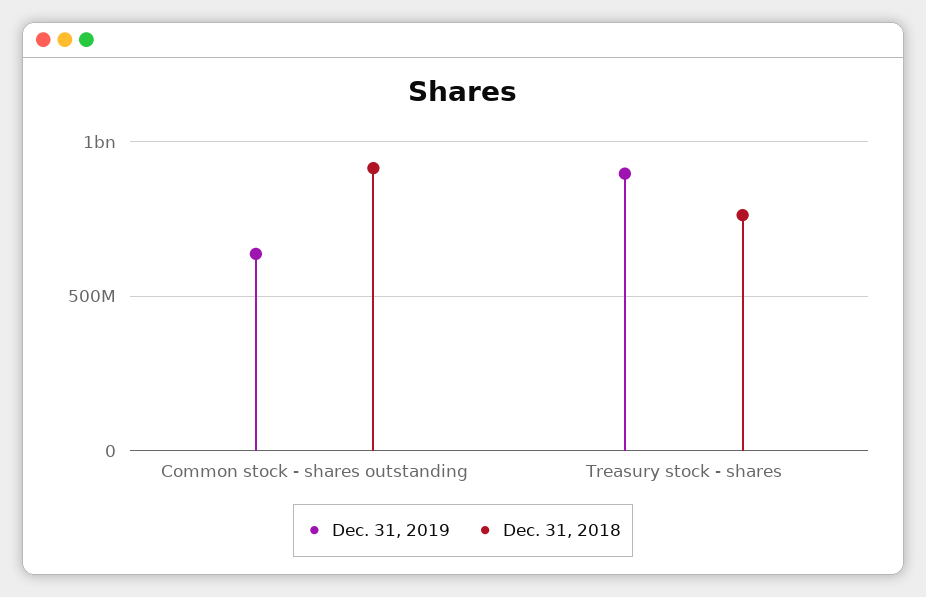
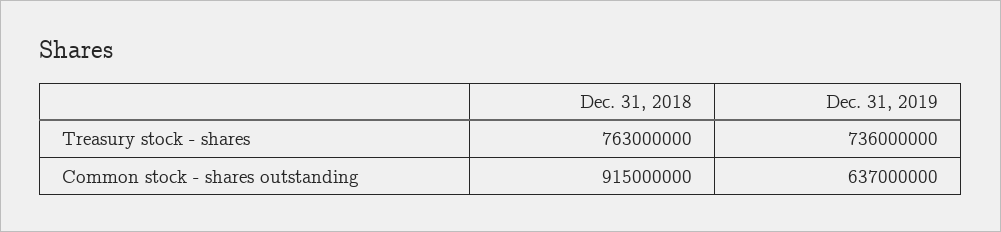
Dec. 31, 2019, Treasury stock - shares: 900000000 -> 736000000

